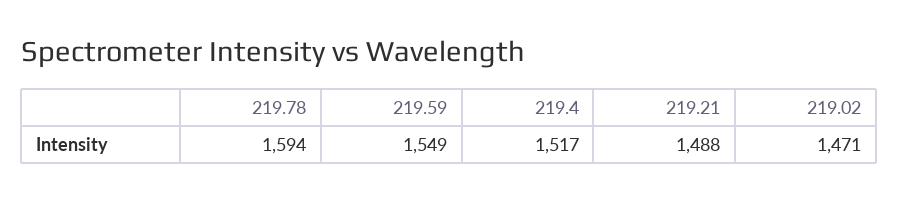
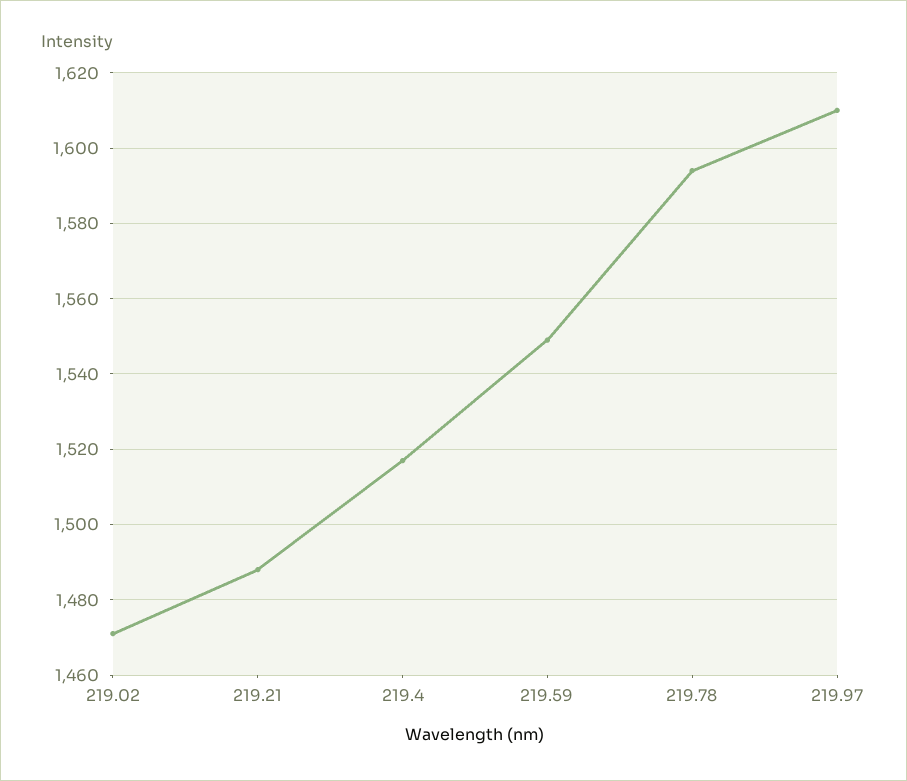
219.97: none -> 1610

